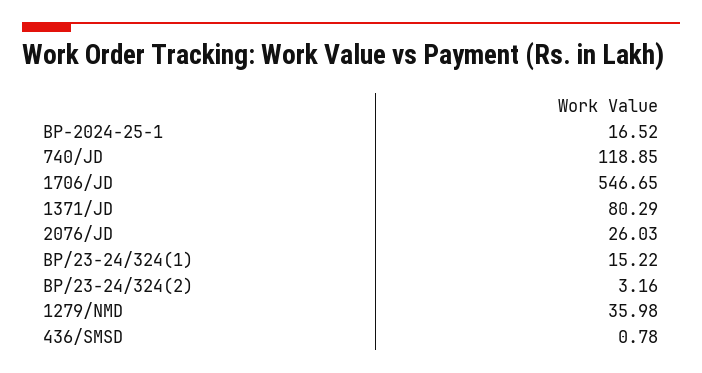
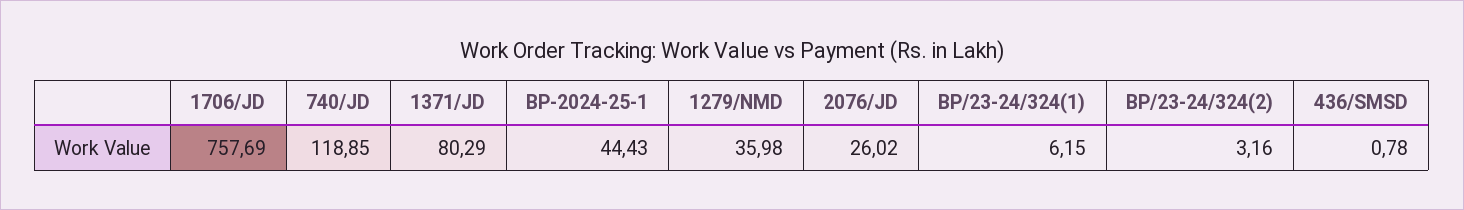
BP-2024-25-1: 16.52 -> 44.43
1706/JD: 546.65 -> 757.69
2076/JD: 26.03 -> 26.02
BP/23-24/324(1): 15.22 -> 6.15

